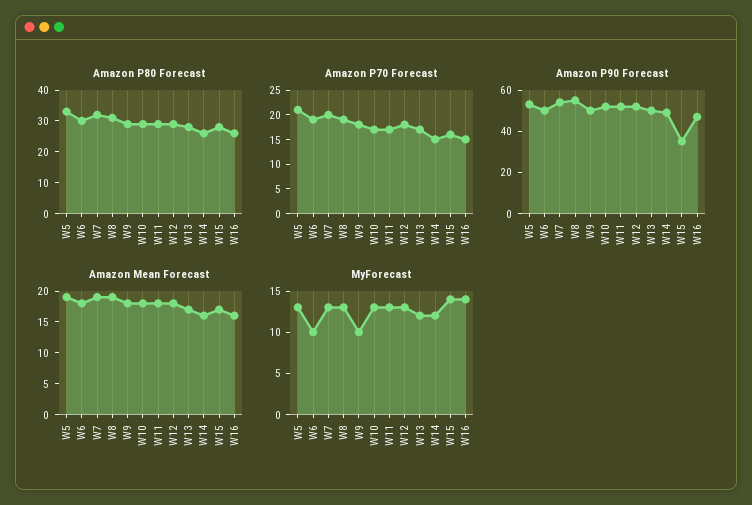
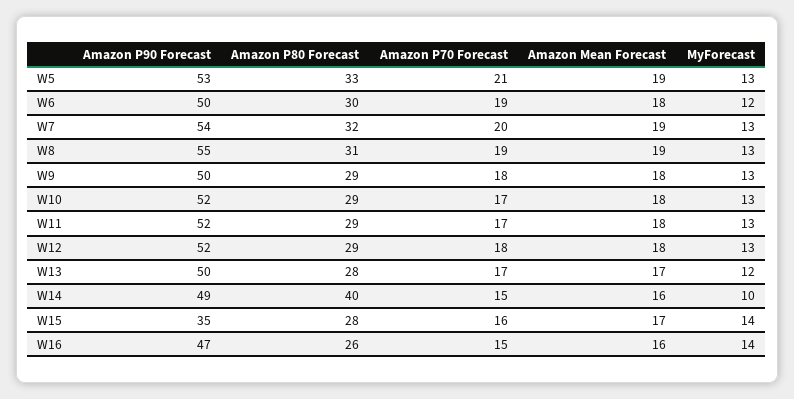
Amazon P80 Forecast, W14: 25 -> 40
MyForecast, W6: 10 -> 12
MyForecast, W9: 10 -> 13
MyForecast, W14: 12 -> 10

